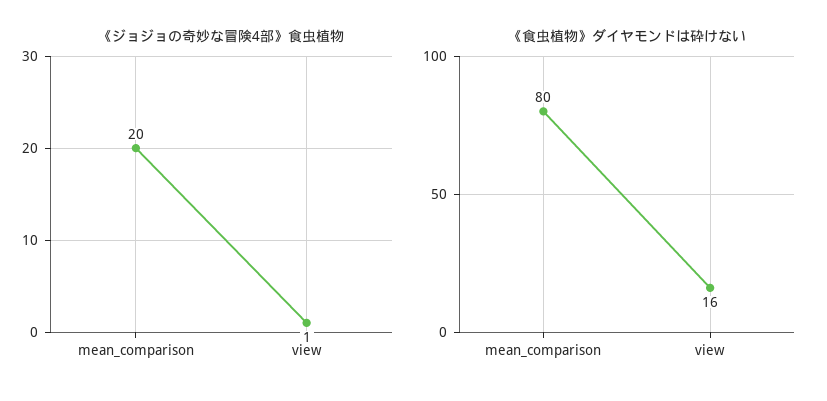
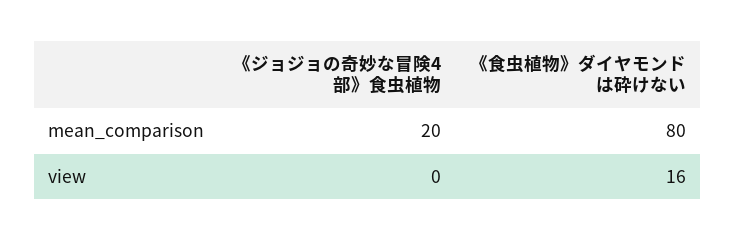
《ジョジョの奇妙な冒険4部》食虫植物, view: 1 -> 0

